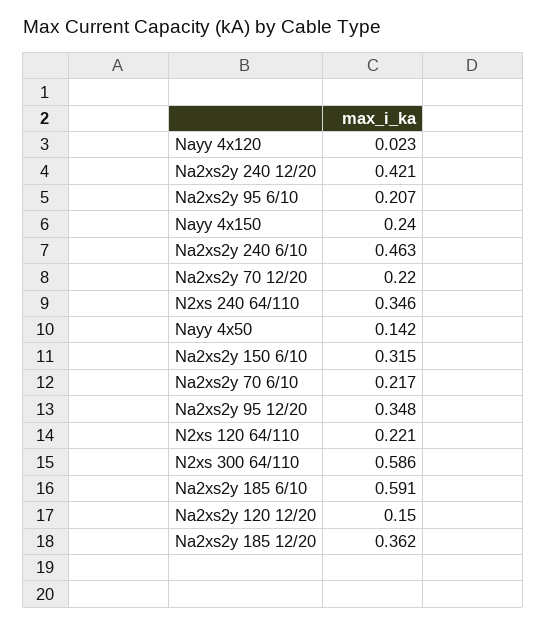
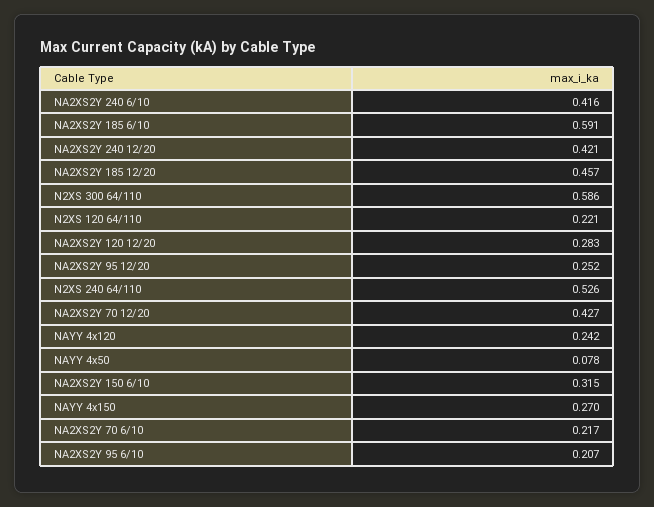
Nayy 4x120: 0.023 -> 0.242
Nayy 4x150: 0.24 -> 0.27
Na2xs2y 240 6/10: 0.463 -> 0.416
Na2xs2y 70 12/20: 0.22 -> 0.427
N2xs 240 64/110: 0.346 -> 0.526
Nayy 4x50: 0.142 -> 0.078
Na2xs2y 95 12/20: 0.348 -> 0.252
Na2xs2y 120 12/20: 0.15 -> 0.283
Na2xs2y 185 12/20: 0.362 -> 0.457

